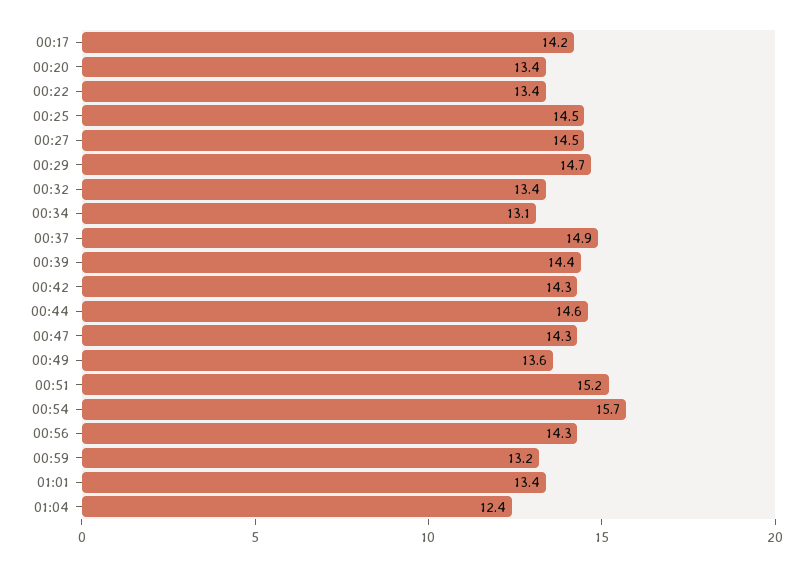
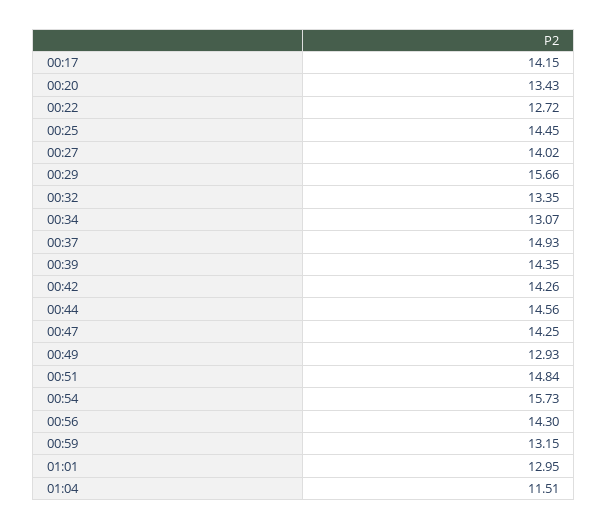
00:22: 13.4 -> 12.72
00:27: 14.5 -> 14.02
00:29: 14.7 -> 15.66
00:49: 13.6 -> 12.93
00:51: 15.2 -> 14.84
01:01: 13.4 -> 12.95
01:04: 12.4 -> 11.51

